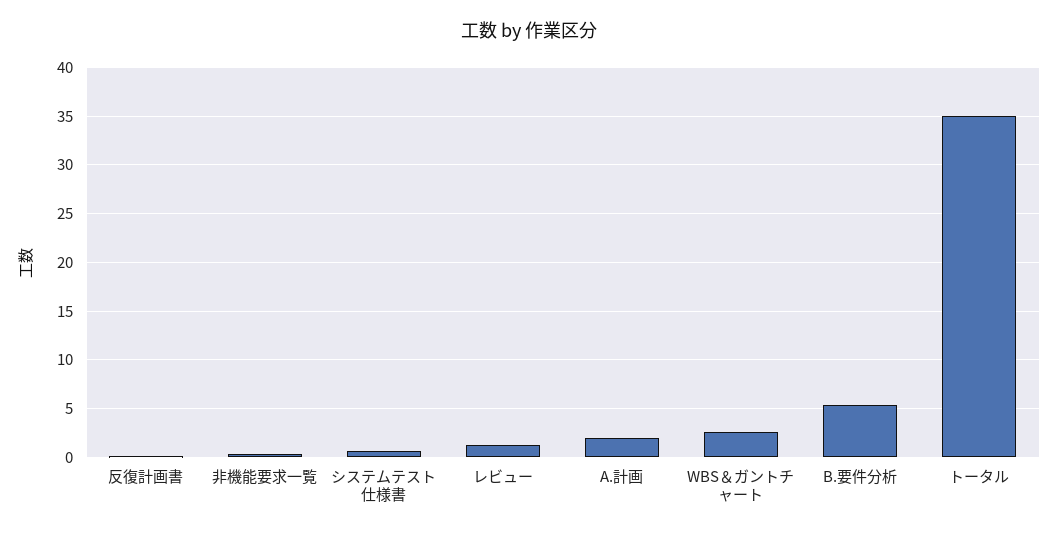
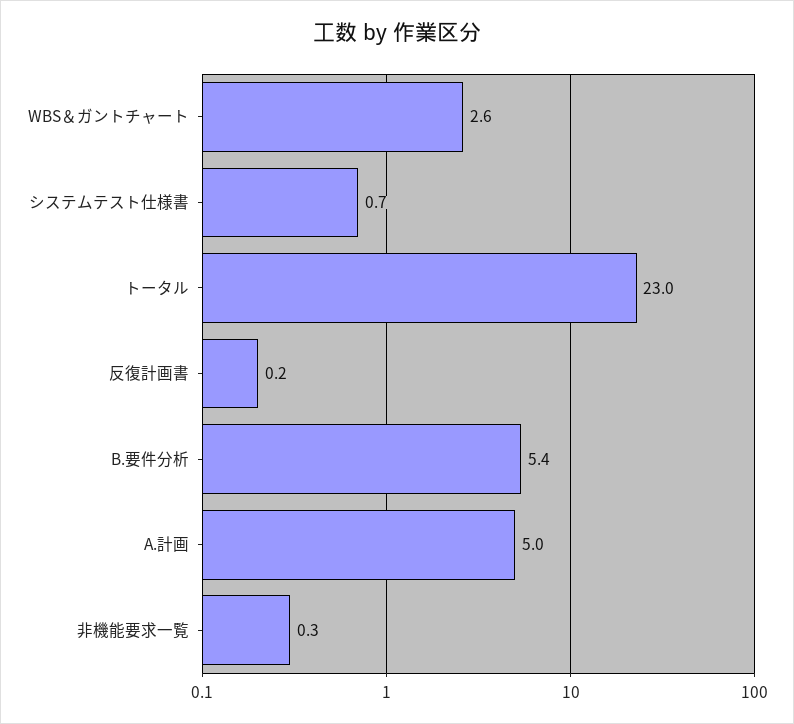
レビュー: 1 -> none
A.計画: 2 -> 5
トータル: 35 -> 23

